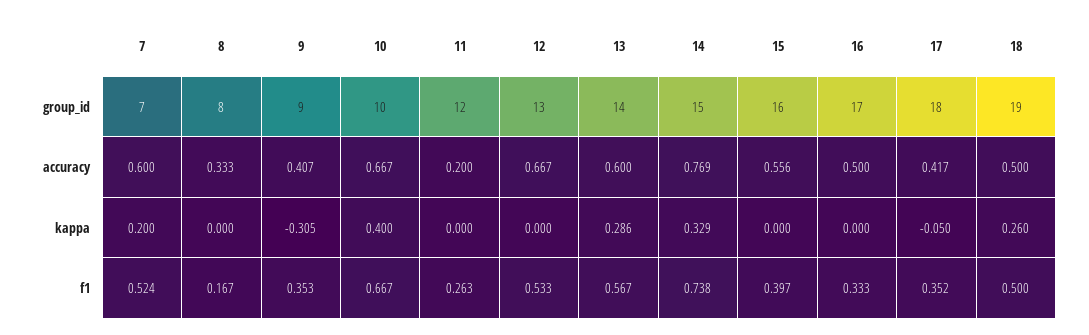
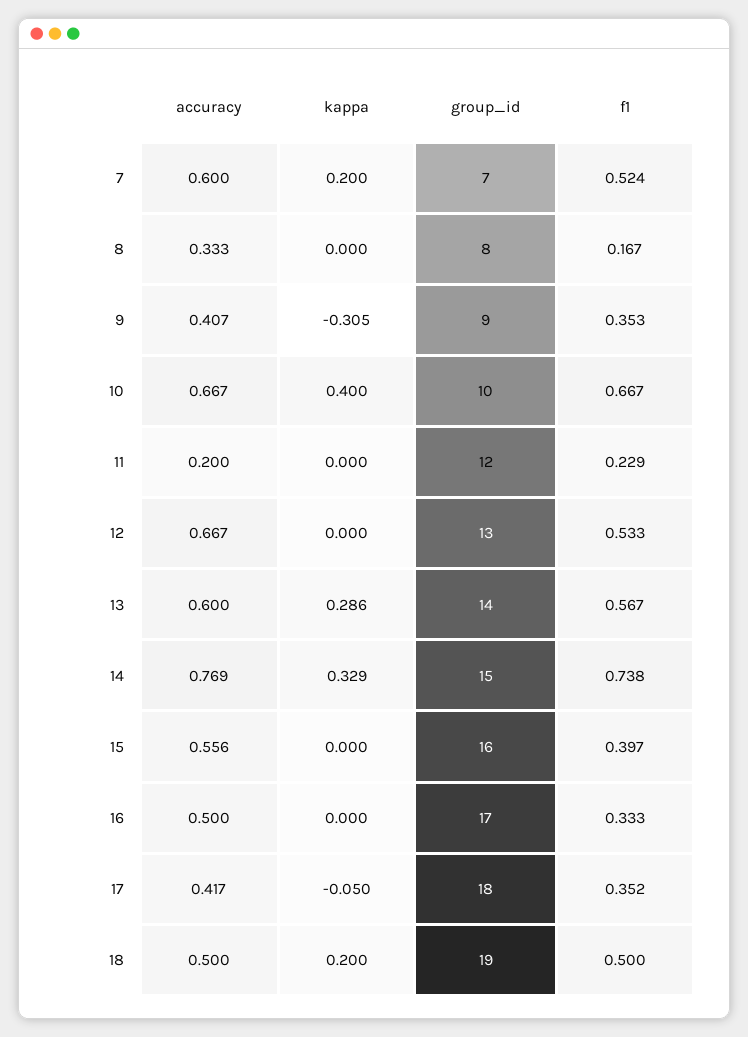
18, kappa: 0.26 -> 0.2
11, f1: 0.263 -> 0.229

